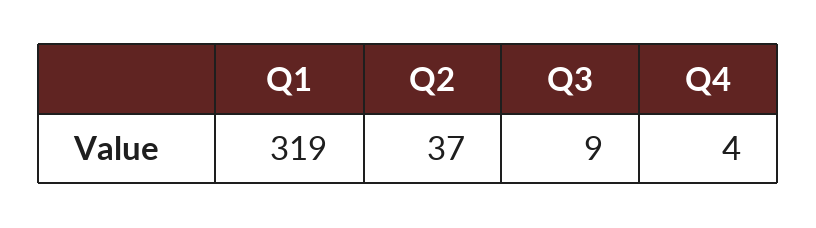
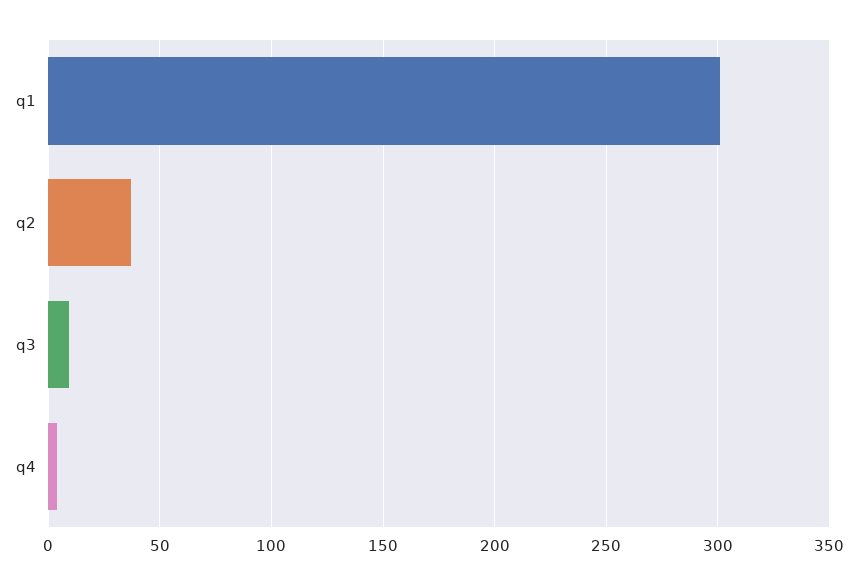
Q1: 319 -> 300

